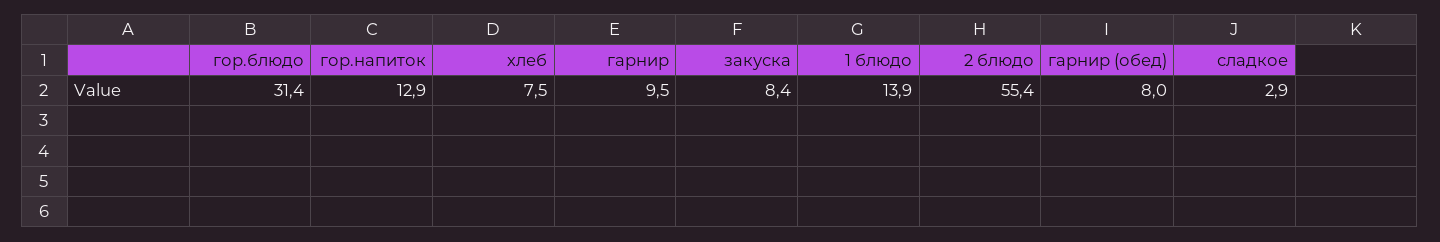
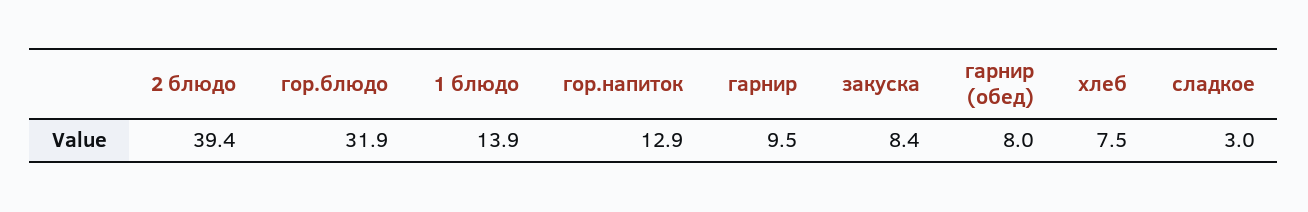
гор.блюдо: 31.4 -> 31.9
2 блюдо: 55.4 -> 39.4
сладкое: 2.9 -> 3

